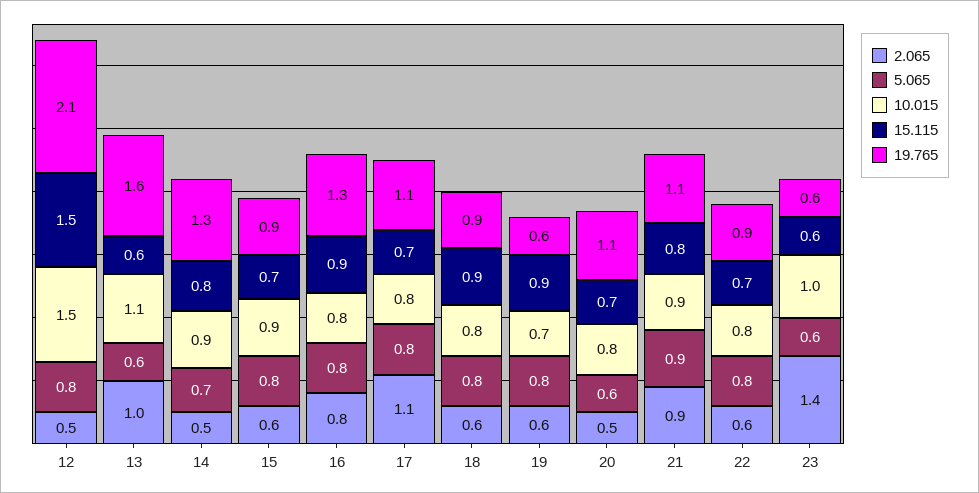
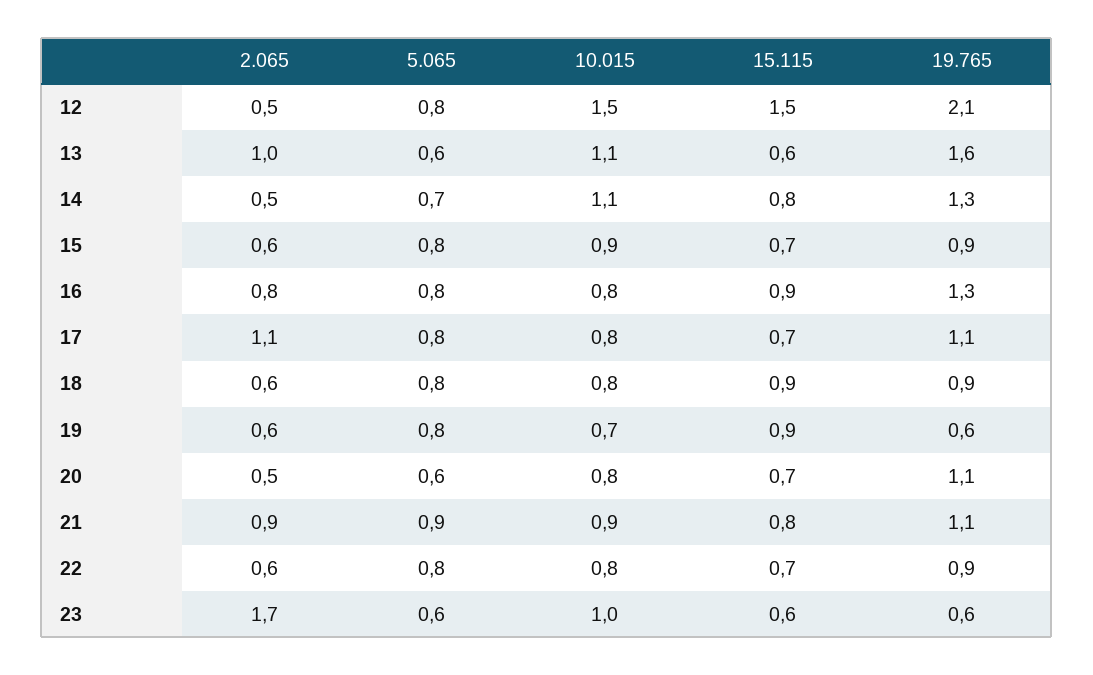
10.015, 14: 0.9 -> 1.1
2.065, 23: 1.4 -> 1.7

